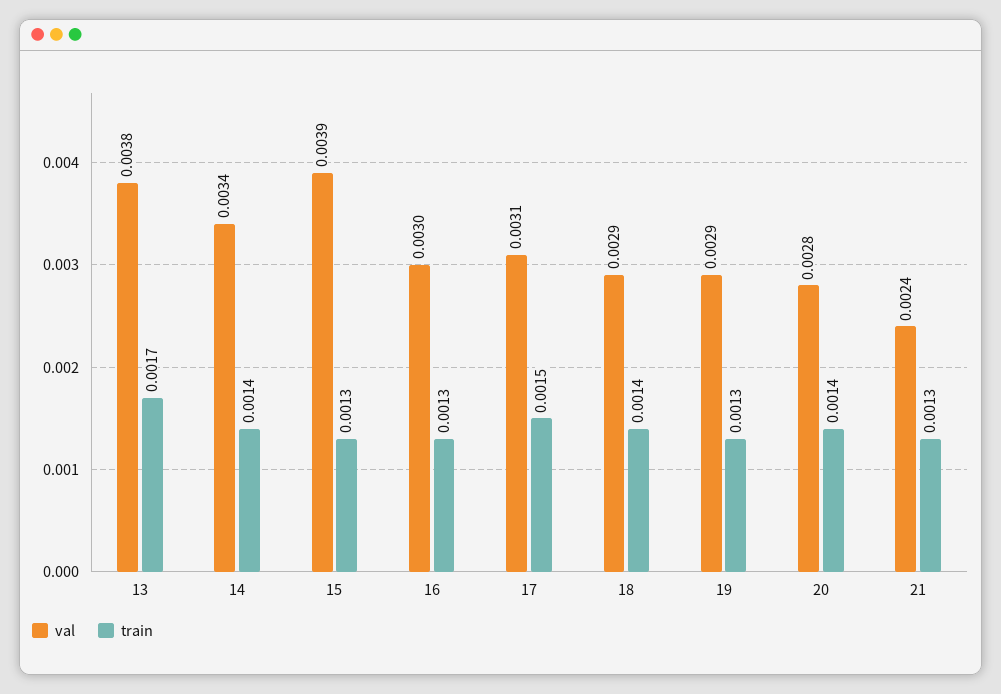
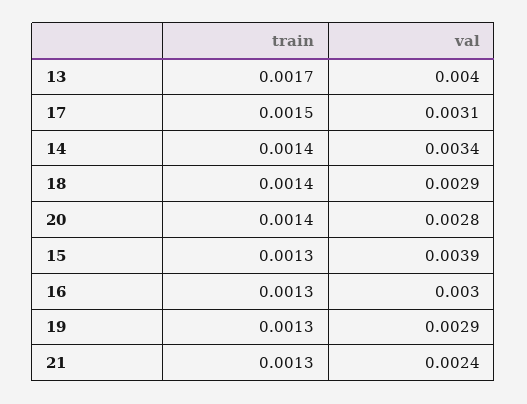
val, 13: 0.0038 -> 0.004

